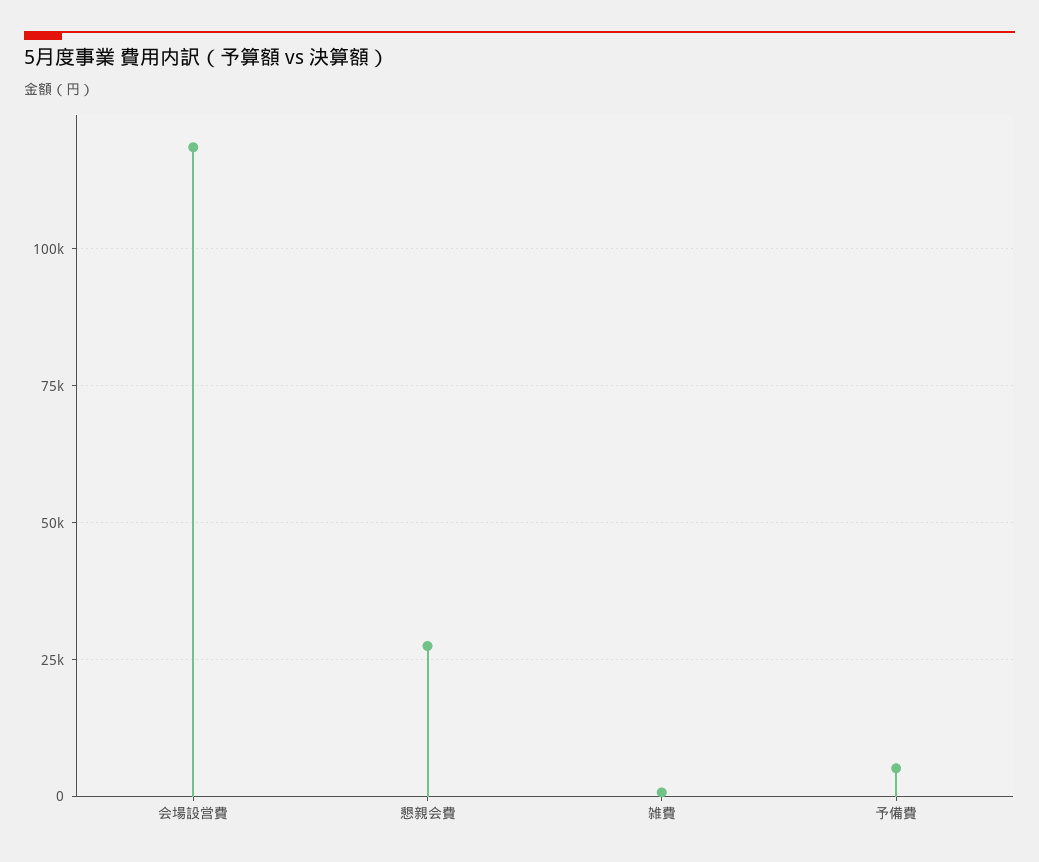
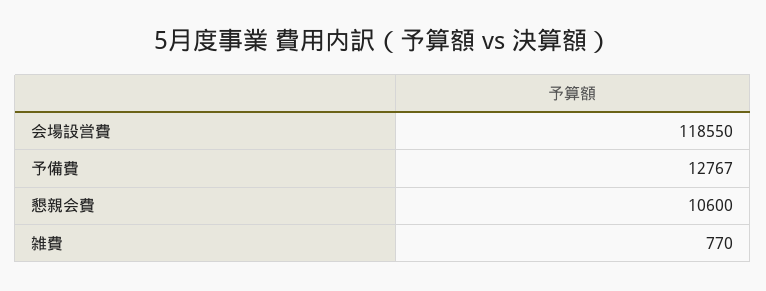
懇親会費: 27500 -> 10600
予備費: 5000 -> 12767

